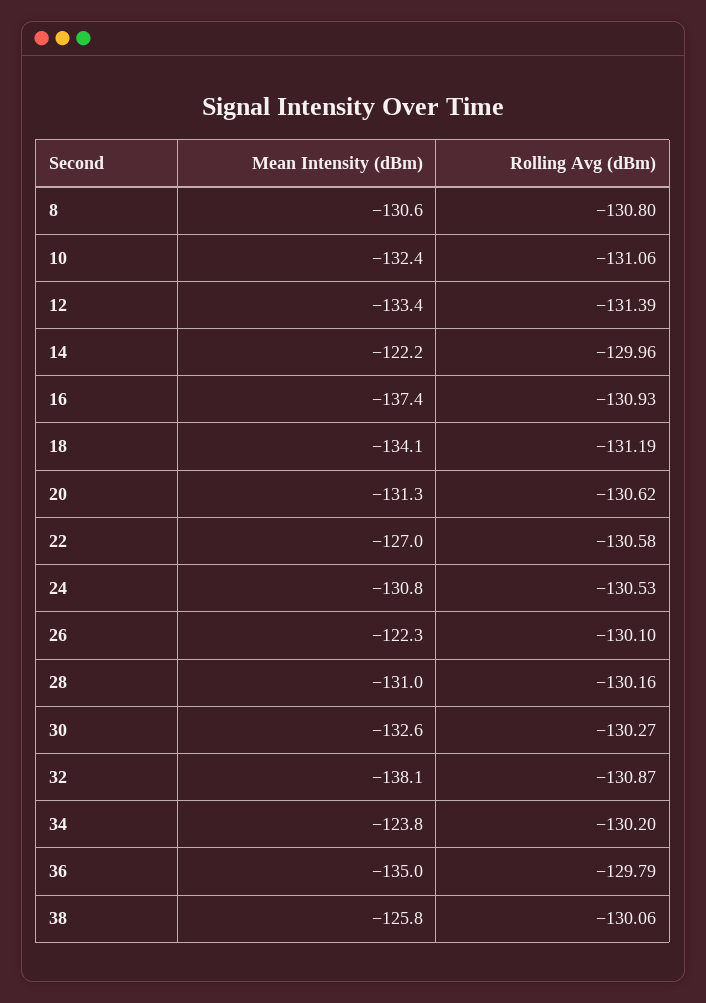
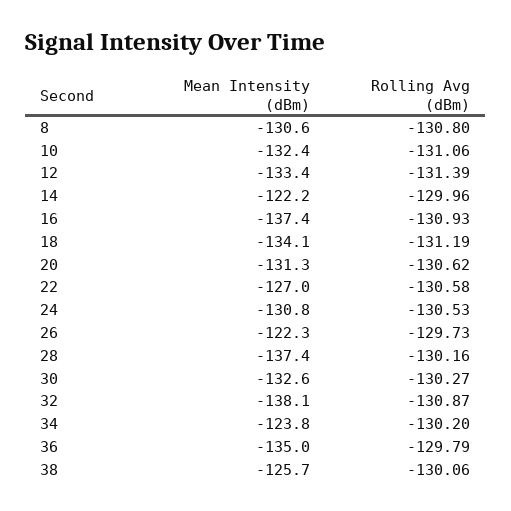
Rolling Avg (dBm), 26: -130.1 -> -129.73
Mean Intensity (dBm), 28: -131 -> -137.4
Mean Intensity (dBm), 38: -125.8 -> -125.7

